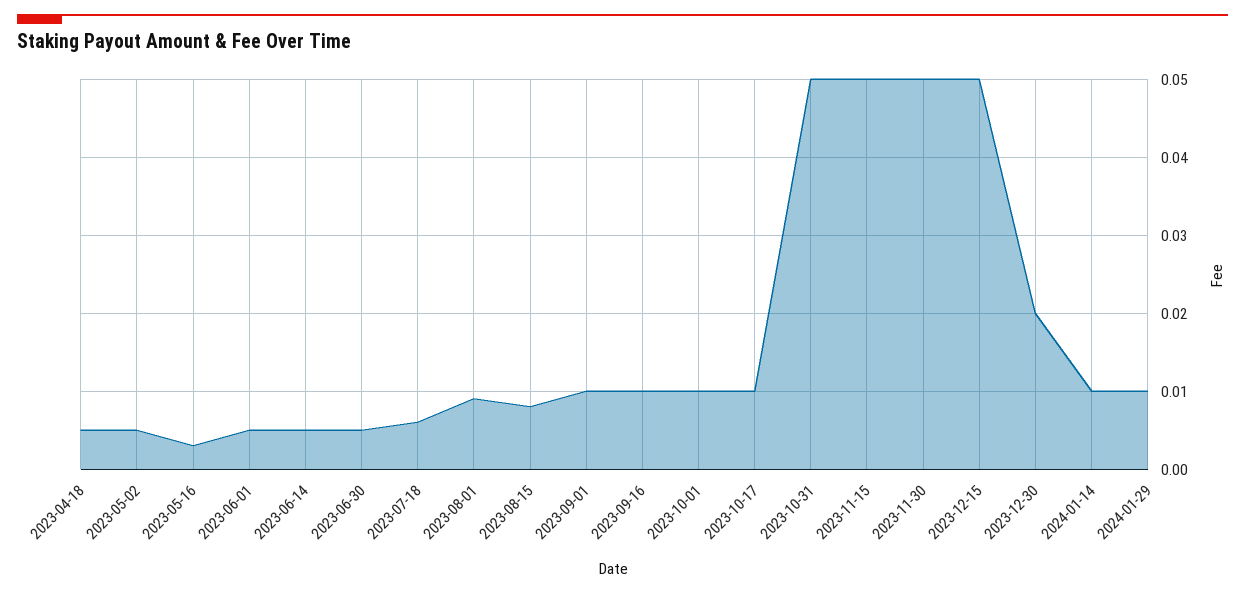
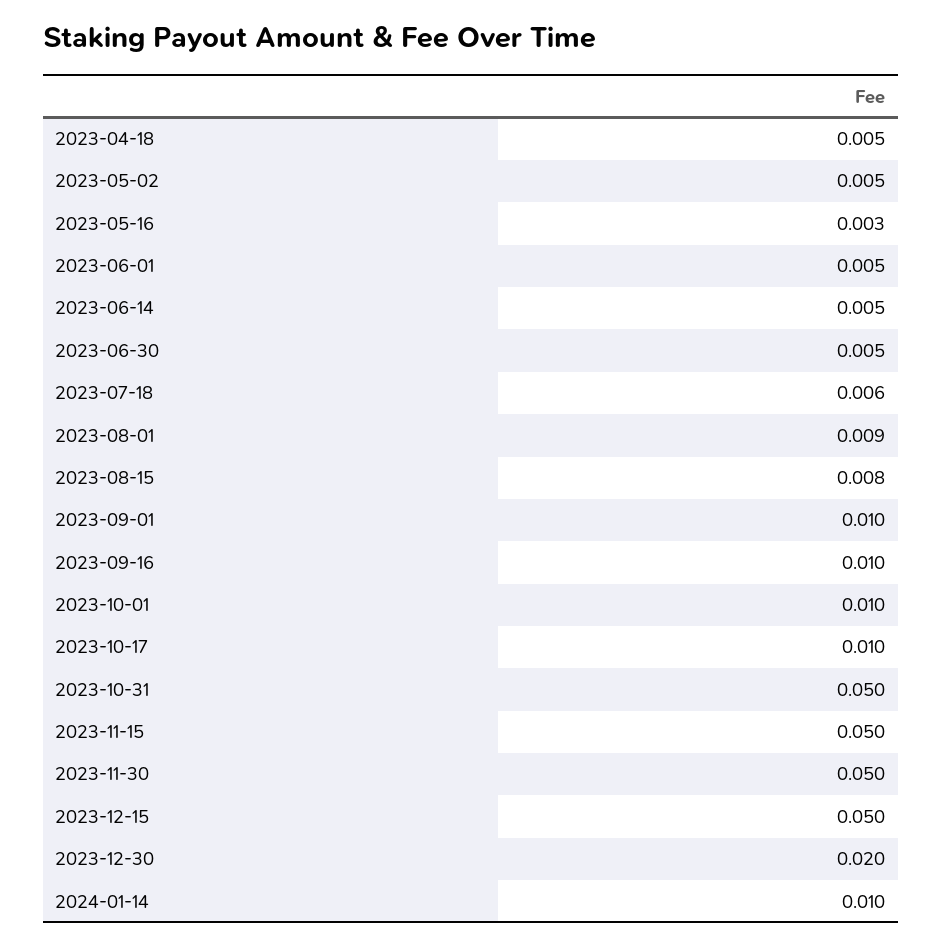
2024-01-29: 0.01 -> none

